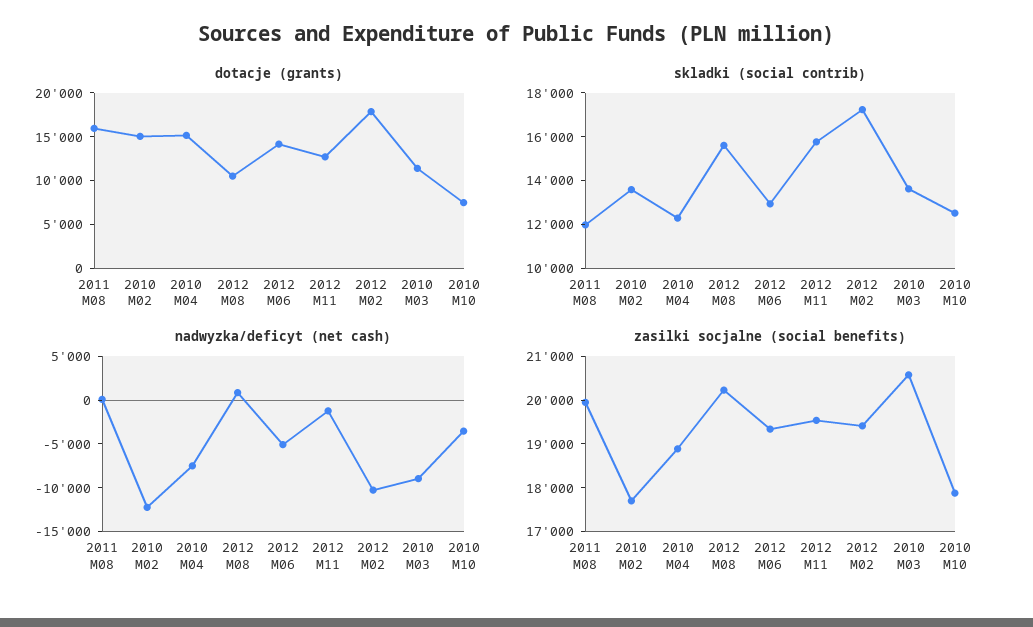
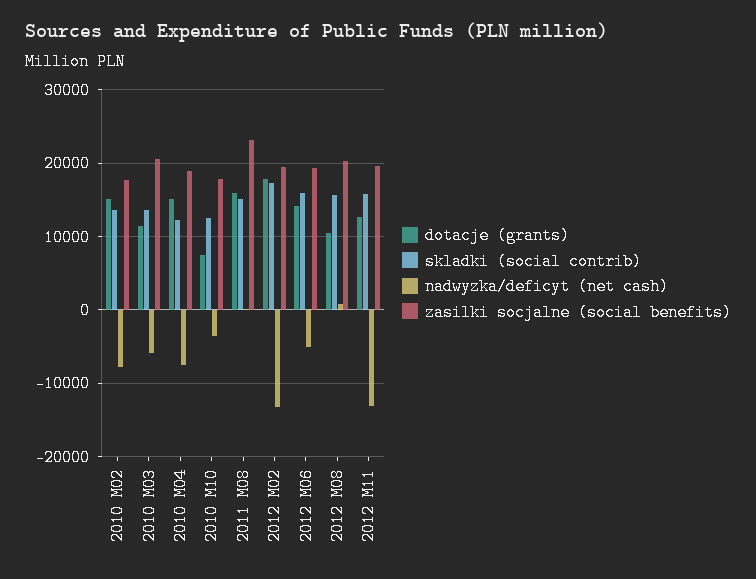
skladki (social contrib), 2011 M08: 12000 -> 15000
skladki (social contrib), 2012 M06: 13000 -> 16000
nadwyzka/deficyt (net cash), 2010 M02: -12000 -> -8000
nadwyzka/deficyt (net cash), 2012 M11: -1000 -> -13000
nadwyzka/deficyt (net cash), 2012 M02: -10000 -> -13000
nadwyzka/deficyt (net cash), 2010 M03: -9000 -> -6000
zasilki socjalne (social benefits), 2011 M08: 20000 -> 23000

